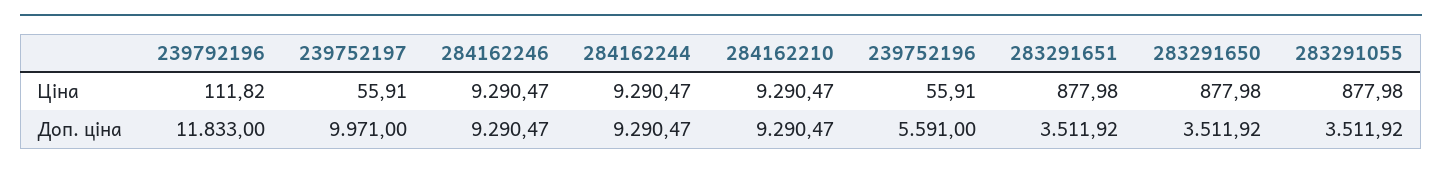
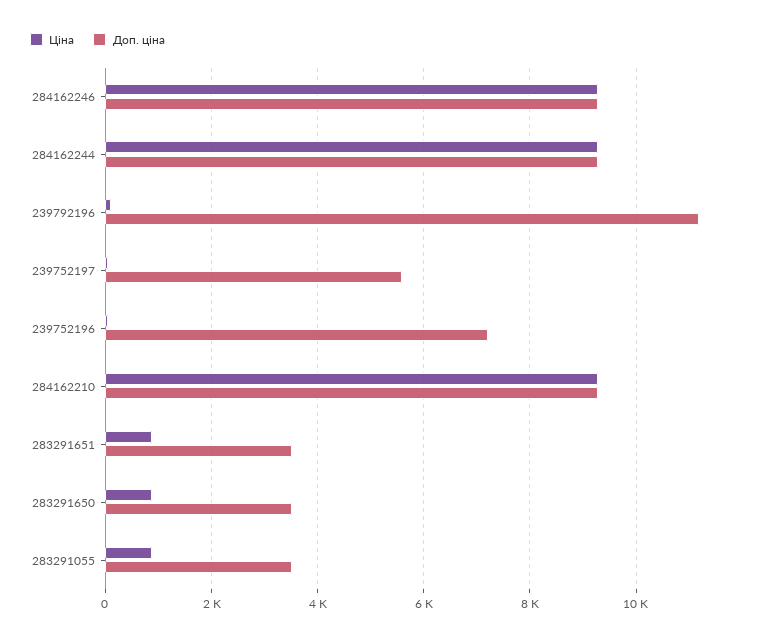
Доп. ціна, 239792196: 11833 -> 11200
Доп. ціна, 239752197: 9971 -> 5600
Доп. ціна, 239752196: 5591 -> 7200

